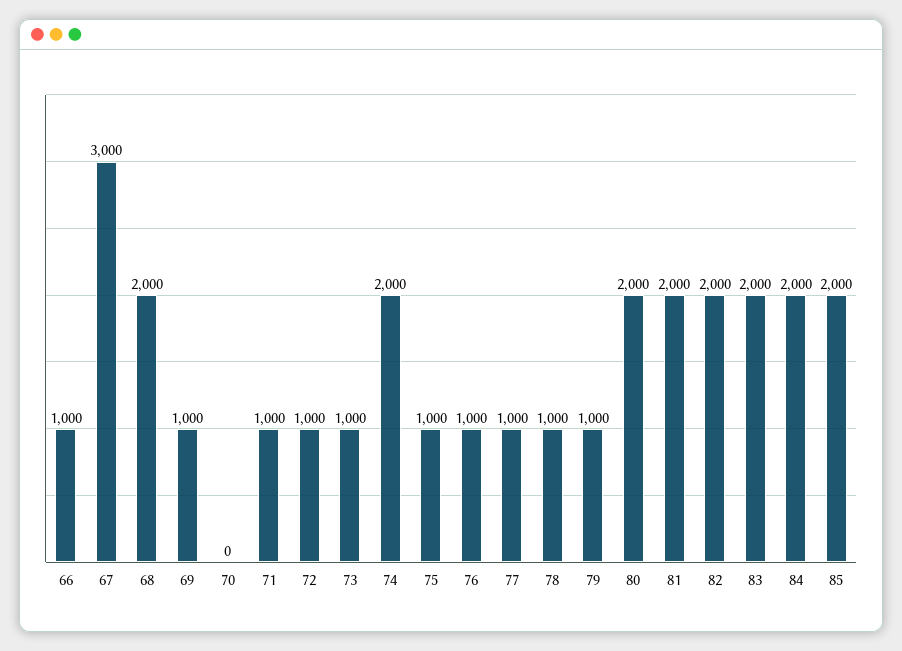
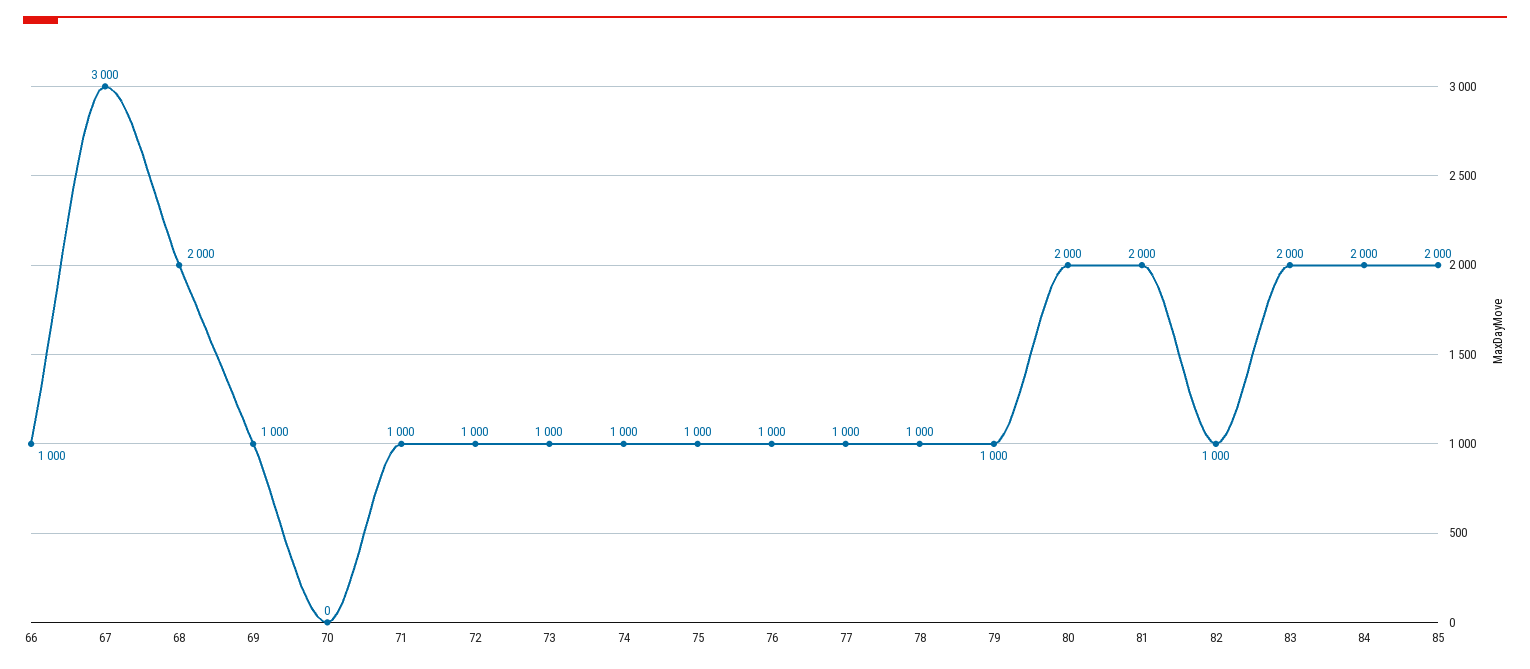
74: 2000 -> 1000
82: 2000 -> 1000

